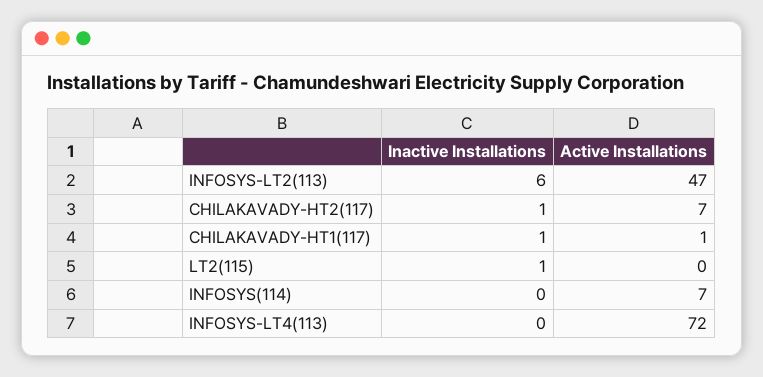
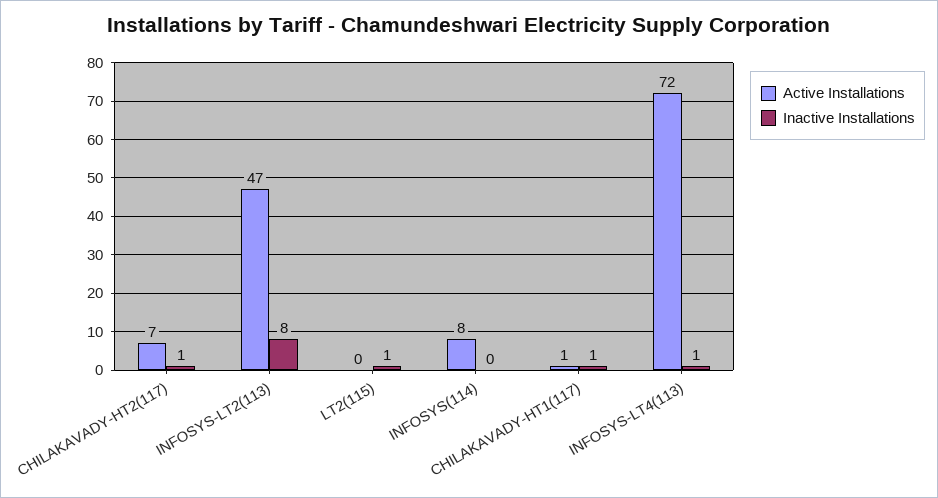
Inactive Installations, INFOSYS-LT2(113): 6 -> 8
Active Installations, INFOSYS(114): 7 -> 8
Inactive Installations, INFOSYS-LT4(113): 0 -> 1

